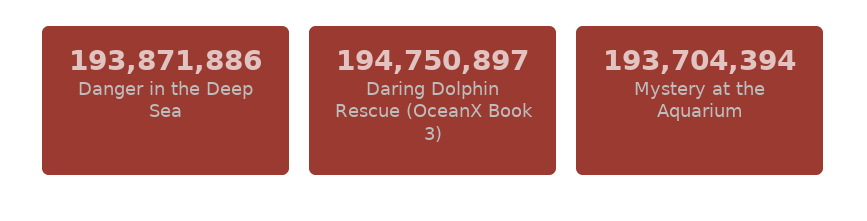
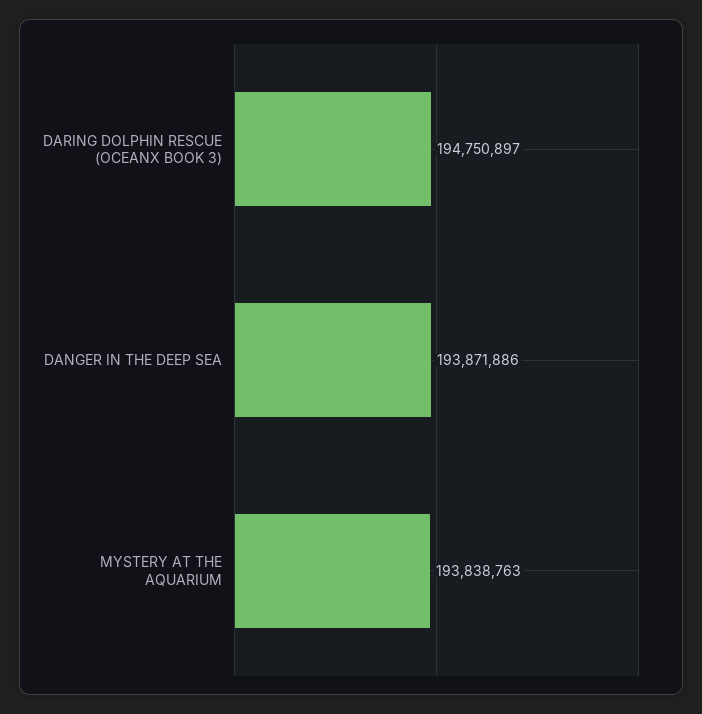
Mystery at the Aquarium: 193704394 -> 193838763

